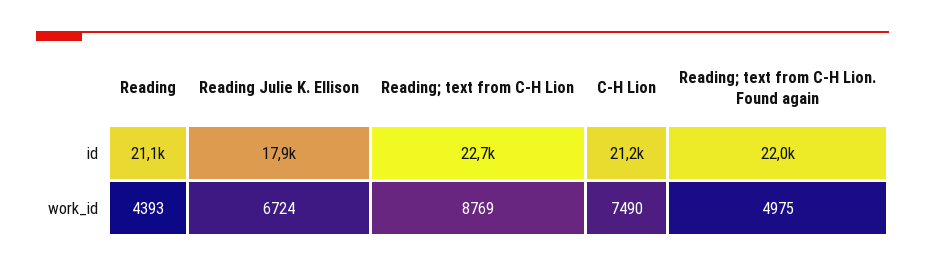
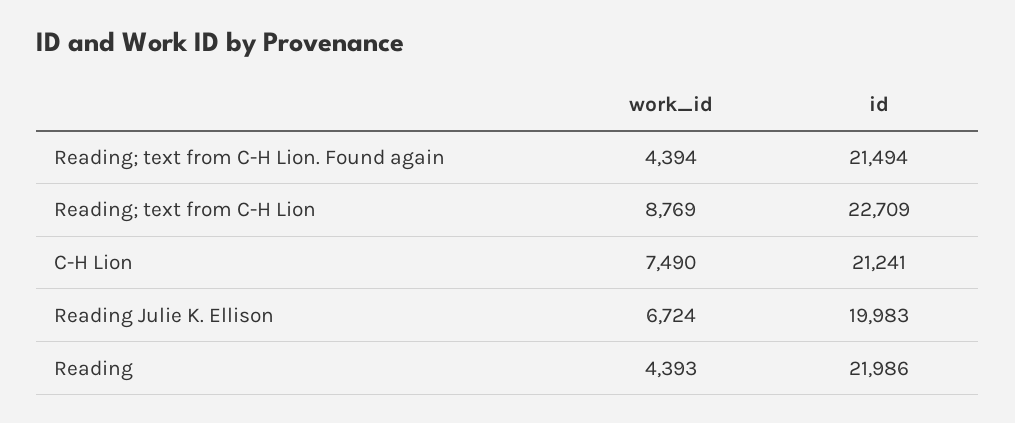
Reading, id: 21100 -> 21986
Reading Julie K. Ellison, id: 17900 -> 19983
Reading; text from C-H Lion. Found again, id: 22000 -> 21494
Reading; text from C-H Lion. Found again, work_id: 4975 -> 4394

